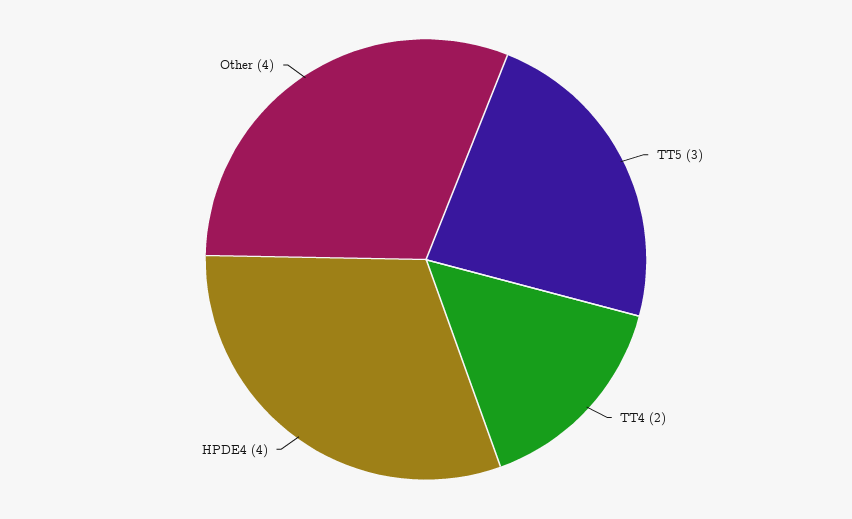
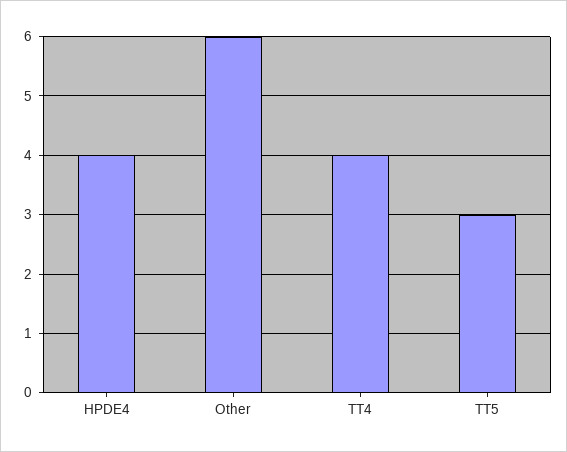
TT4: 2 -> 4
Other: 4 -> 6

